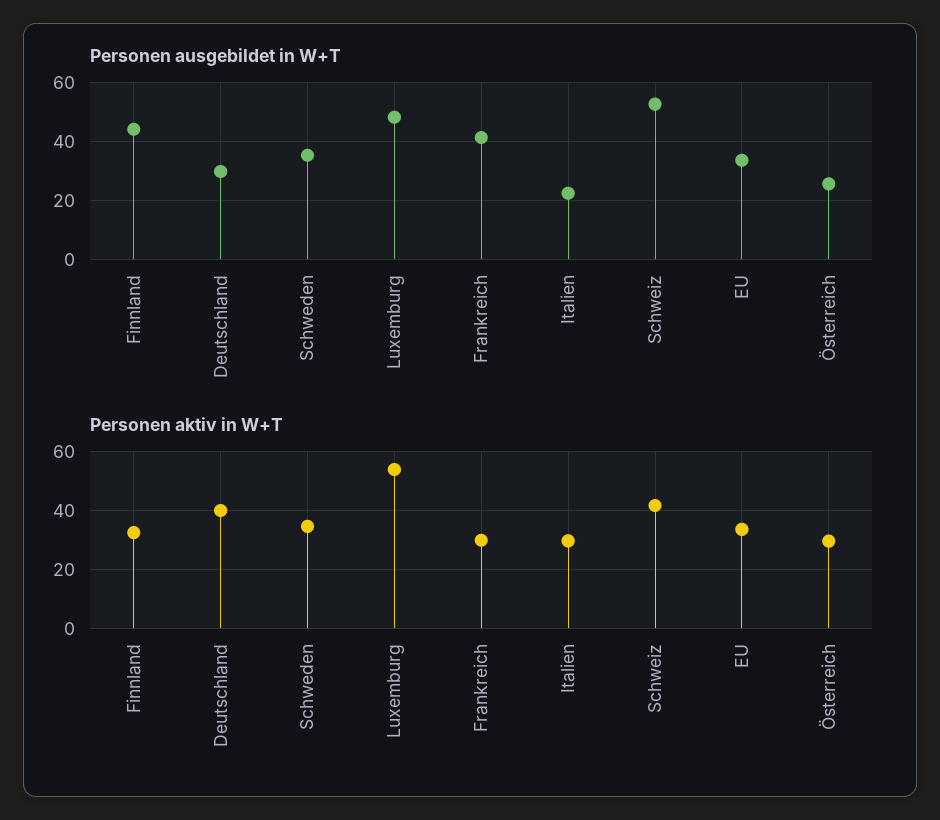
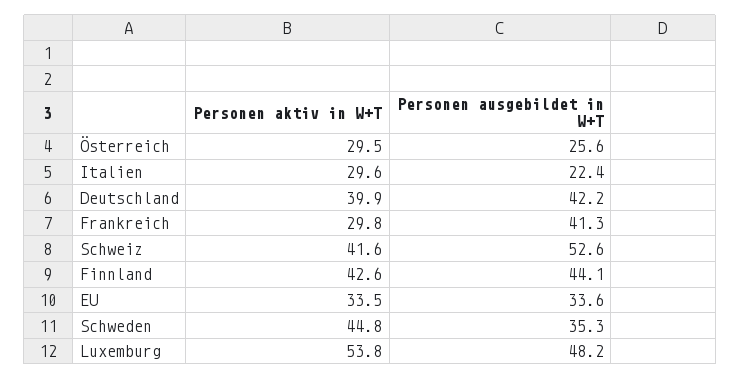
Personen ausgebildet in W+T, Deutschland: 30 -> 42.2
Personen aktiv in W+T, Finnland: 32.5 -> 42.6
Personen aktiv in W+T, Schweden: 35 -> 44.8

